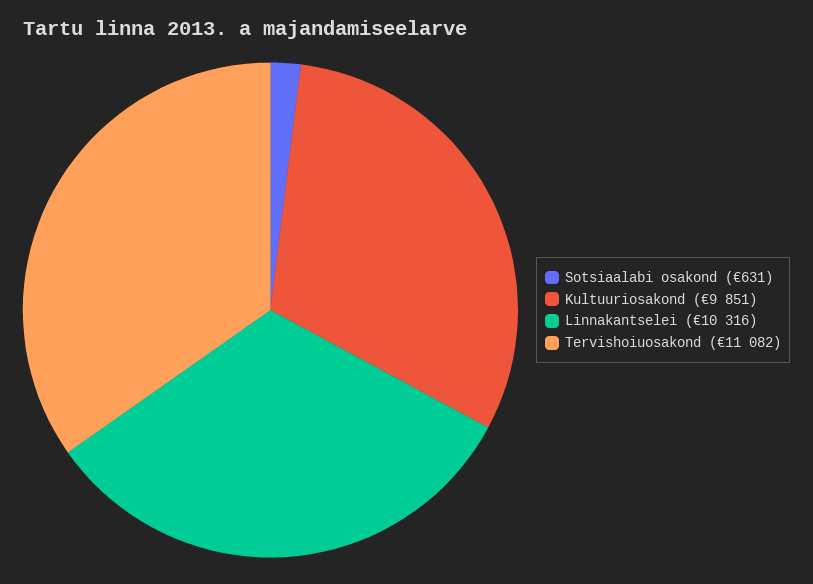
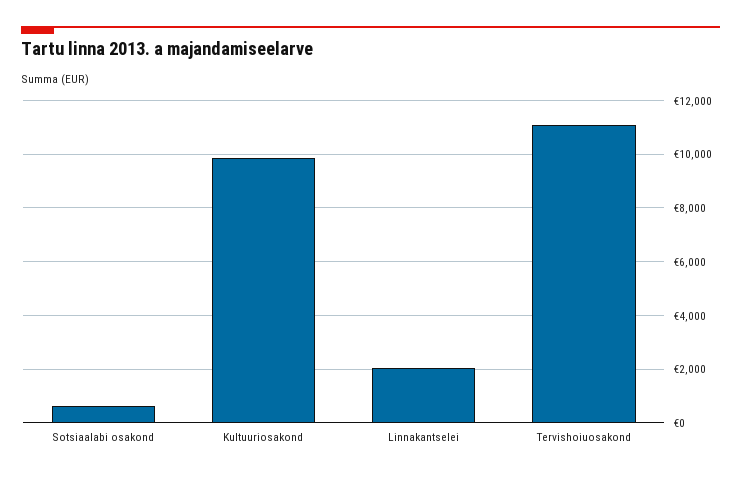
Linnakantselei: 10316 -> 2000

